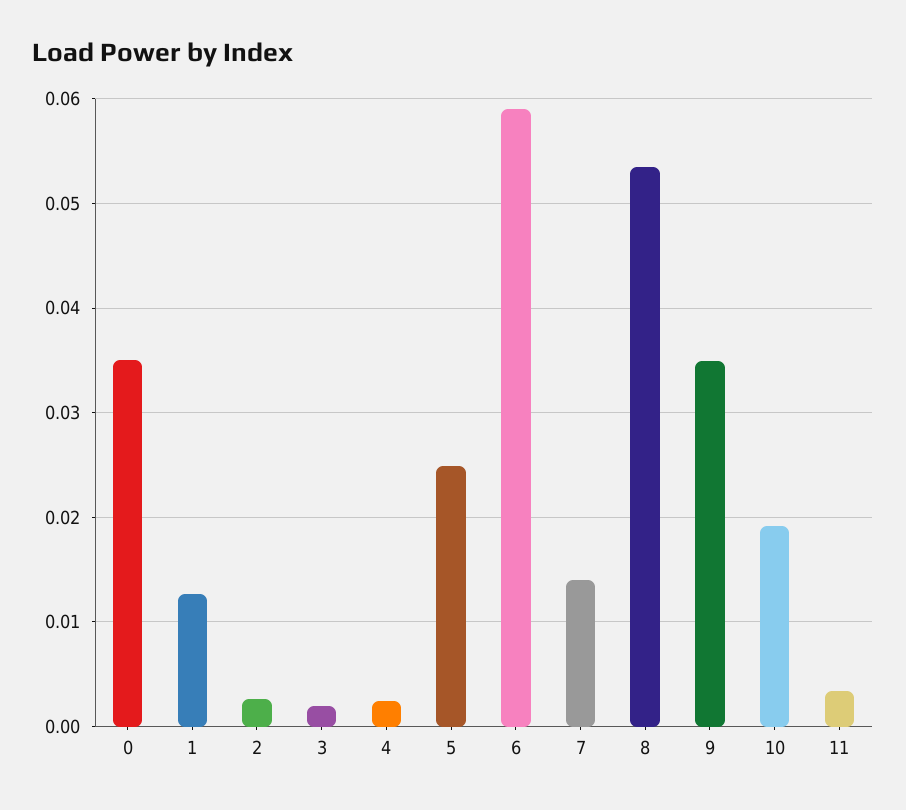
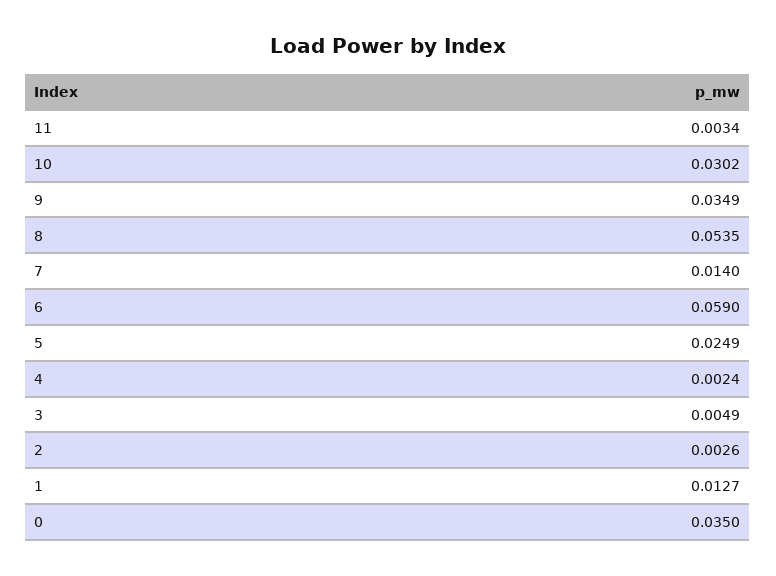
3: 0.002 -> 0.0049
10: 0.019 -> 0.0302

